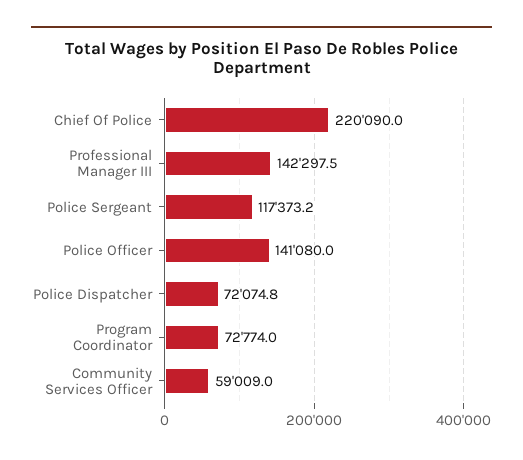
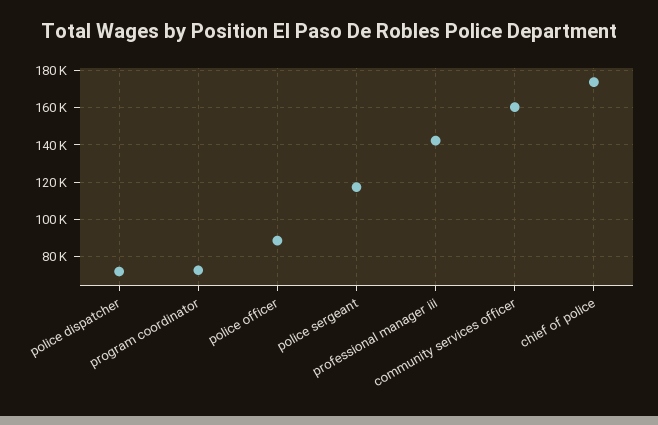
Chief Of Police: 220090 -> 175000
Police Officer: 141080 -> 90000
Community Services Officer: 59009 -> 160000

